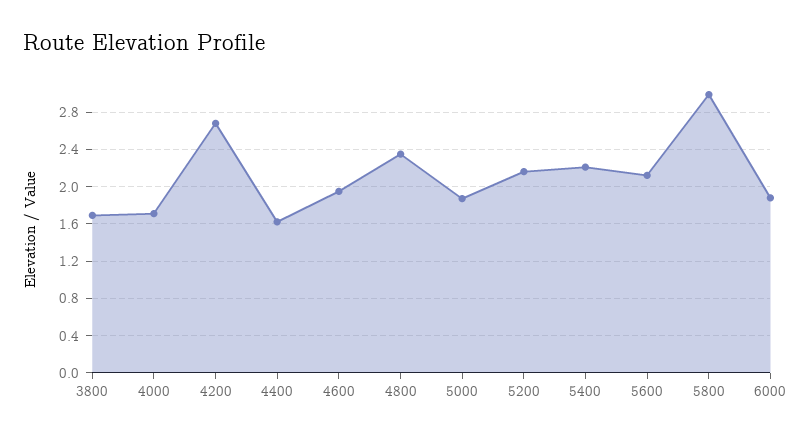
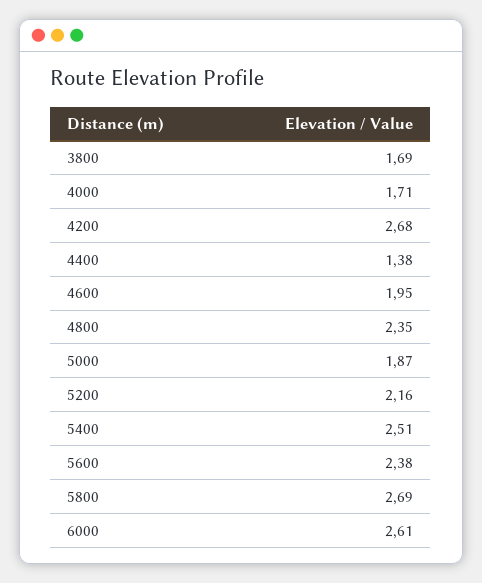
4400: 1.6 -> 1.38
5400: 2.2 -> 2.51
5600: 2.1 -> 2.38
5800: 3 -> 2.69
6000: 1.9 -> 2.61

